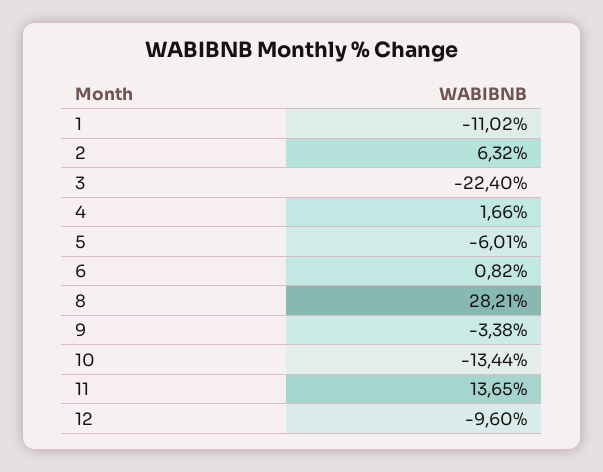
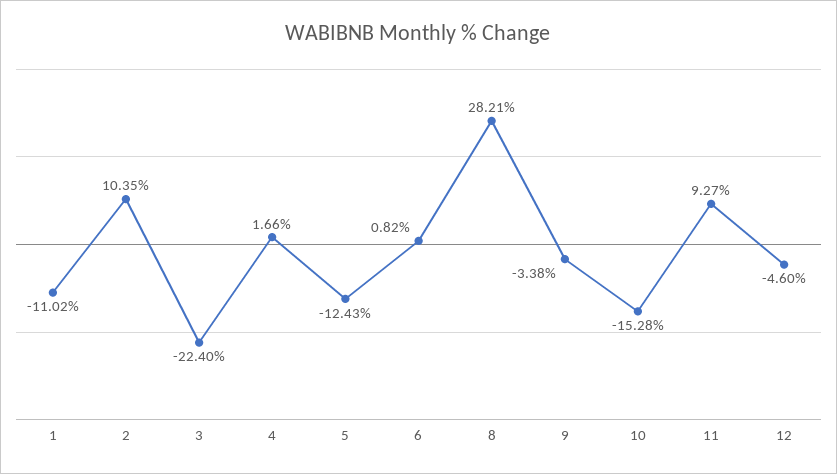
2: 6.32 -> 10.35
5: -6.01 -> -12.43
10: -13.44 -> -15.28
11: 13.65 -> 9.27
12: -9.6 -> -4.6

